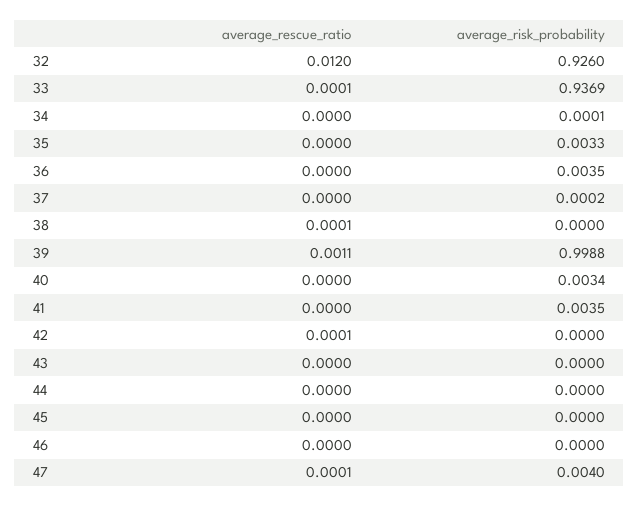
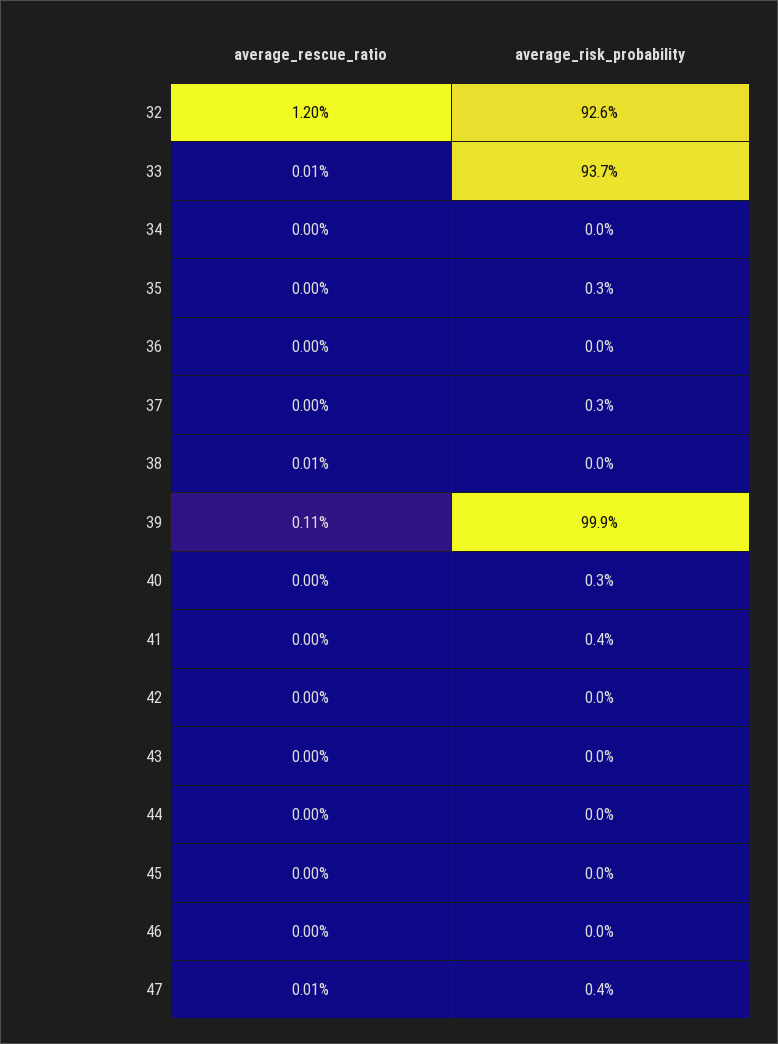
average_risk_probability, 36: 0.0035 -> 0
average_risk_probability, 37: 0.0002 -> 0.003
average_rescue_ratio, 42: 0.0001 -> 0

